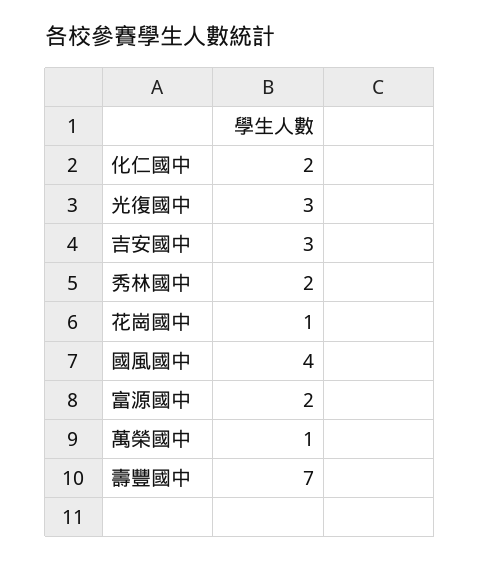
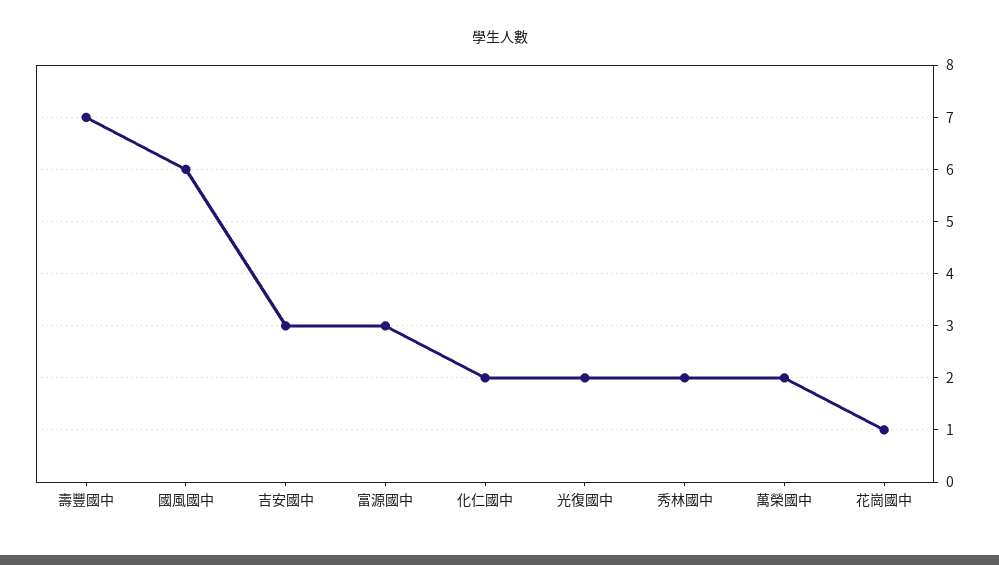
光復國中: 3 -> 2
國風國中: 4 -> 6
富源國中: 2 -> 3
萬榮國中: 1 -> 2

